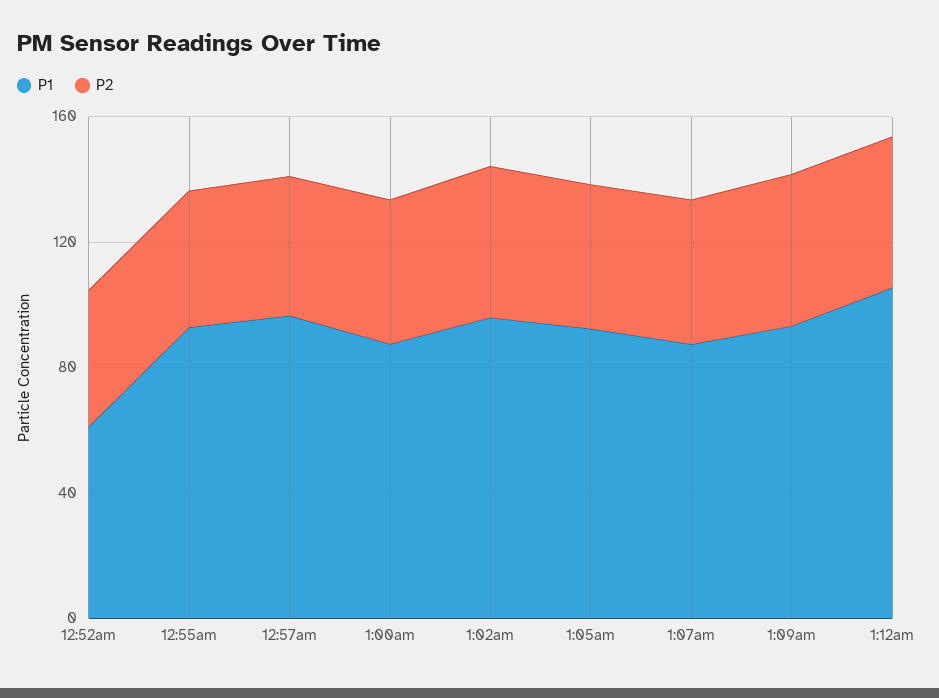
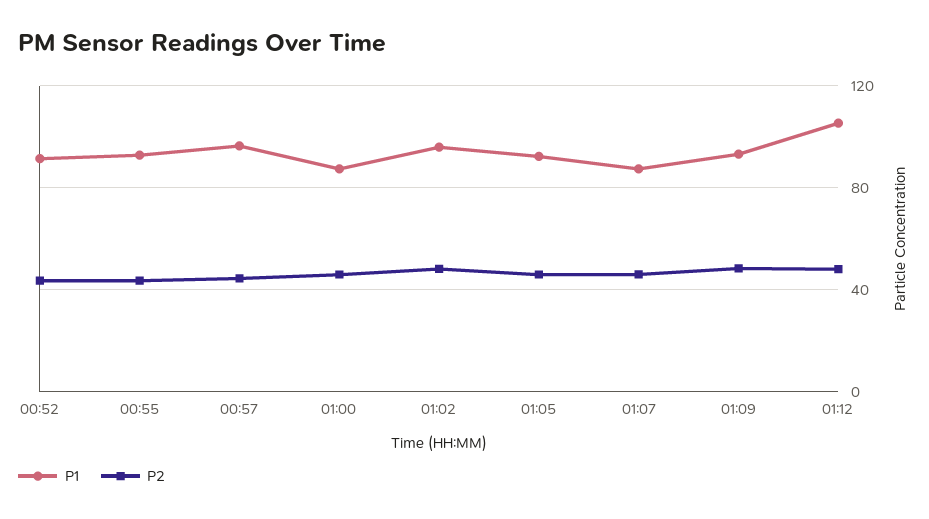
P1, 12:52am: 60 -> 90

